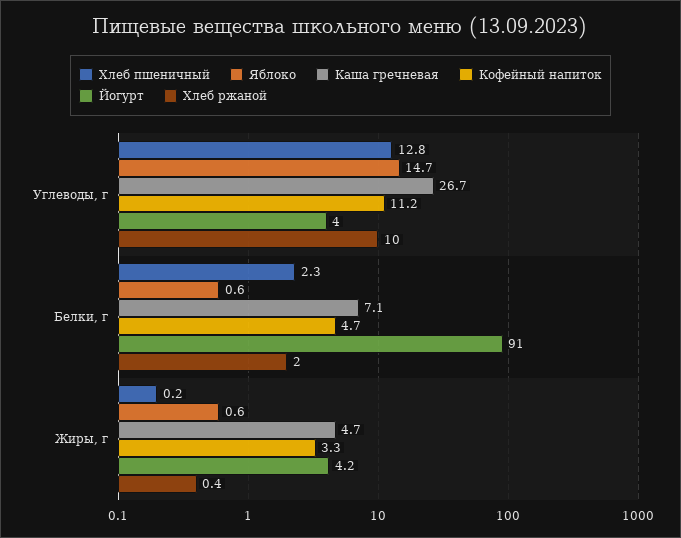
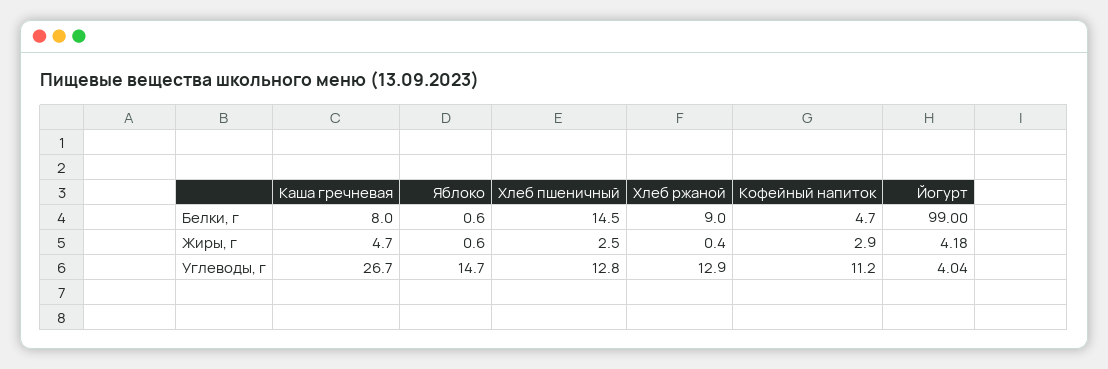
Хлеб ржаной, Углеводы, г: 10 -> 12.9
Хлеб пшеничный, Белки, г: 2.3 -> 14.5
Каша гречневая, Белки, г: 7.1 -> 8
Йогурт, Белки, г: 91 -> 99
Хлеб ржаной, Белки, г: 2 -> 9
Хлеб пшеничный, Жиры, г: 0.2 -> 2.5
Кофейный напиток, Жиры, г: 3.3 -> 2.9

